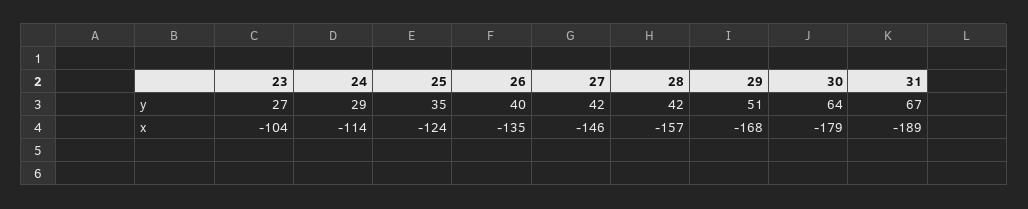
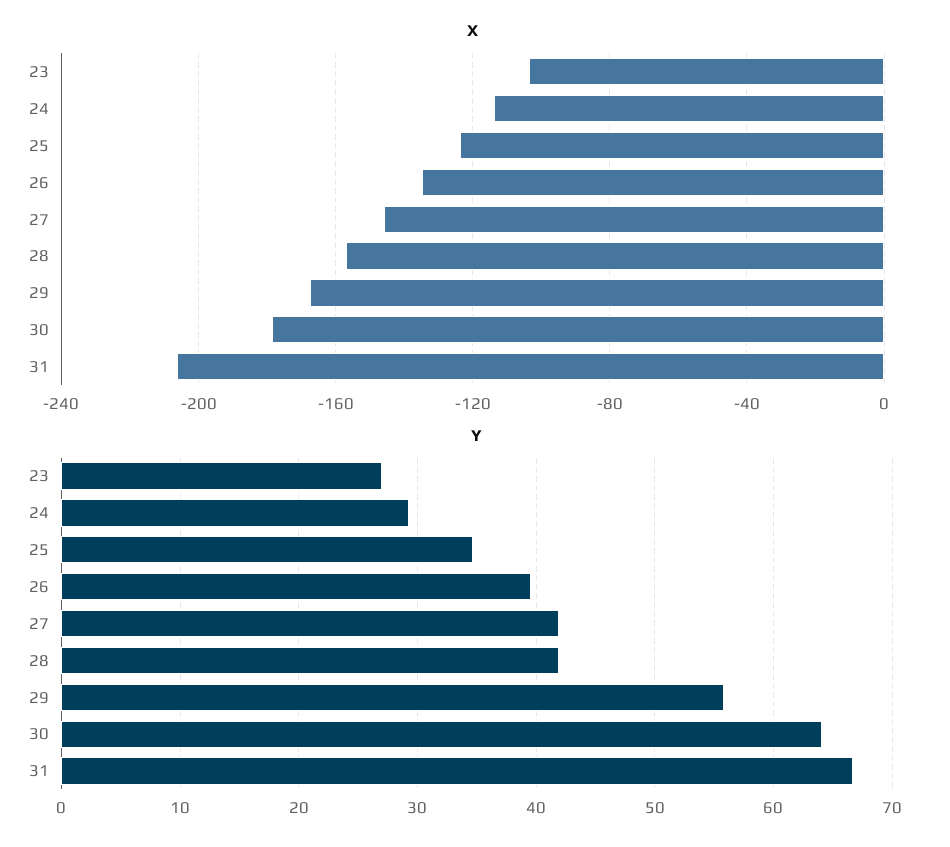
y, 29: 51 -> 56
x, 31: -189 -> -205

